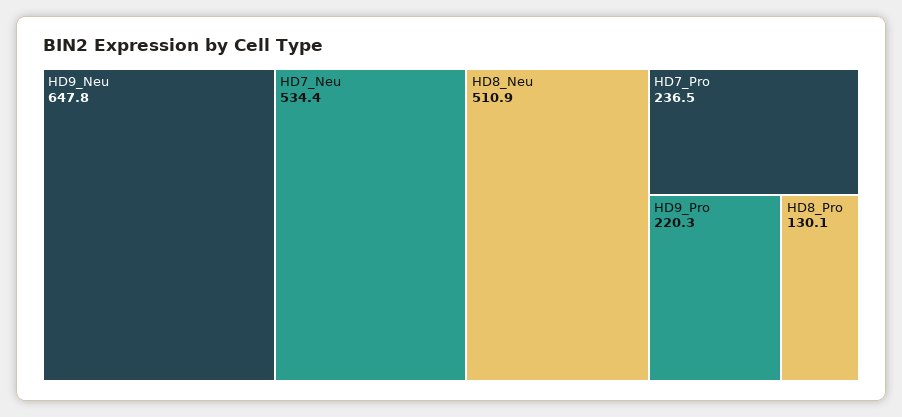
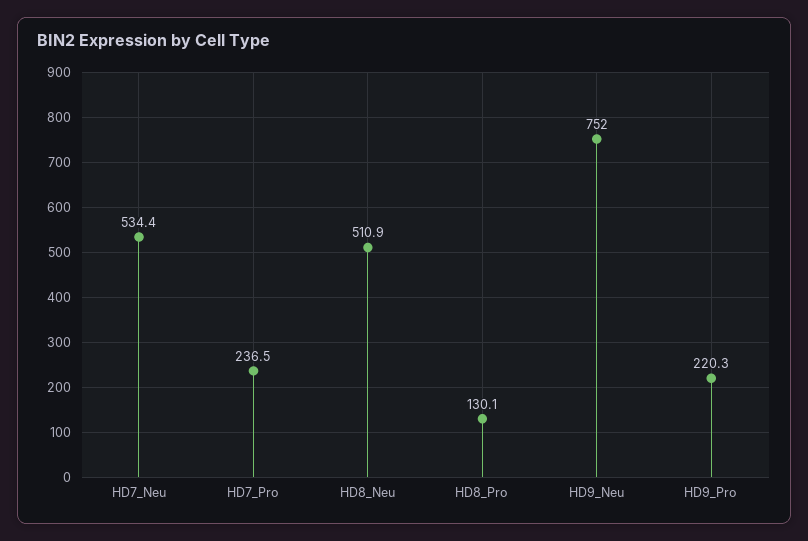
HD9_Neu: 647.8 -> 752

